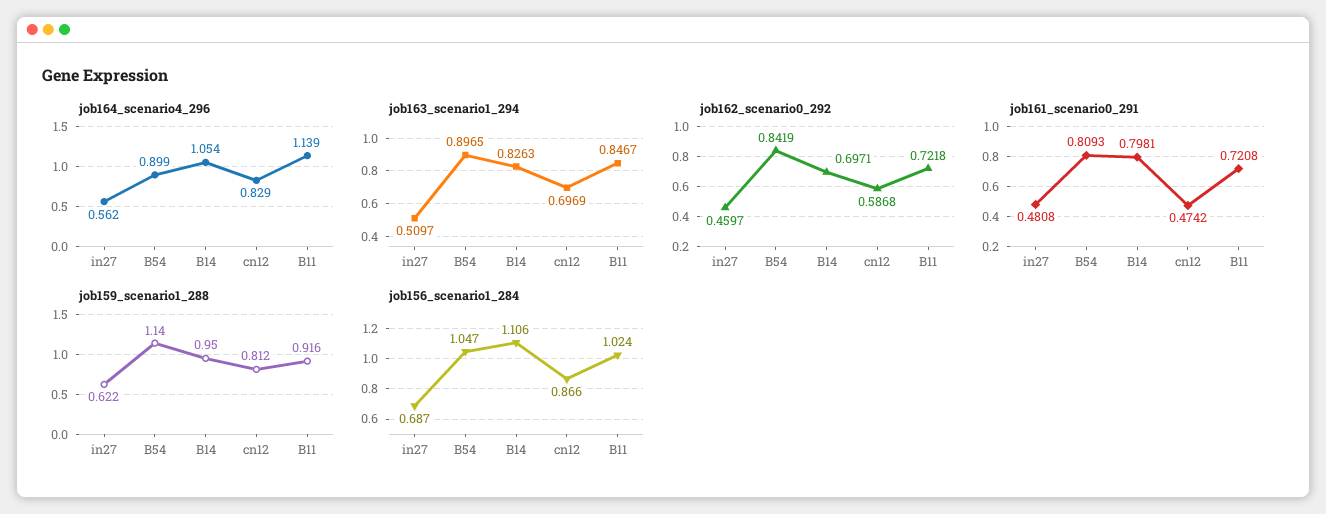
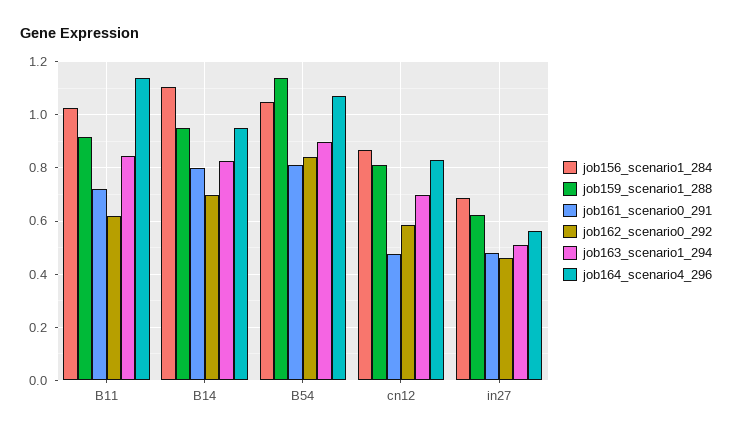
job164_scenario4_296, B54: 0.899 -> 1.075
job164_scenario4_296, B14: 1.054 -> 0.95
job162_scenario0_292, B11: 0.7218 -> 0.625

